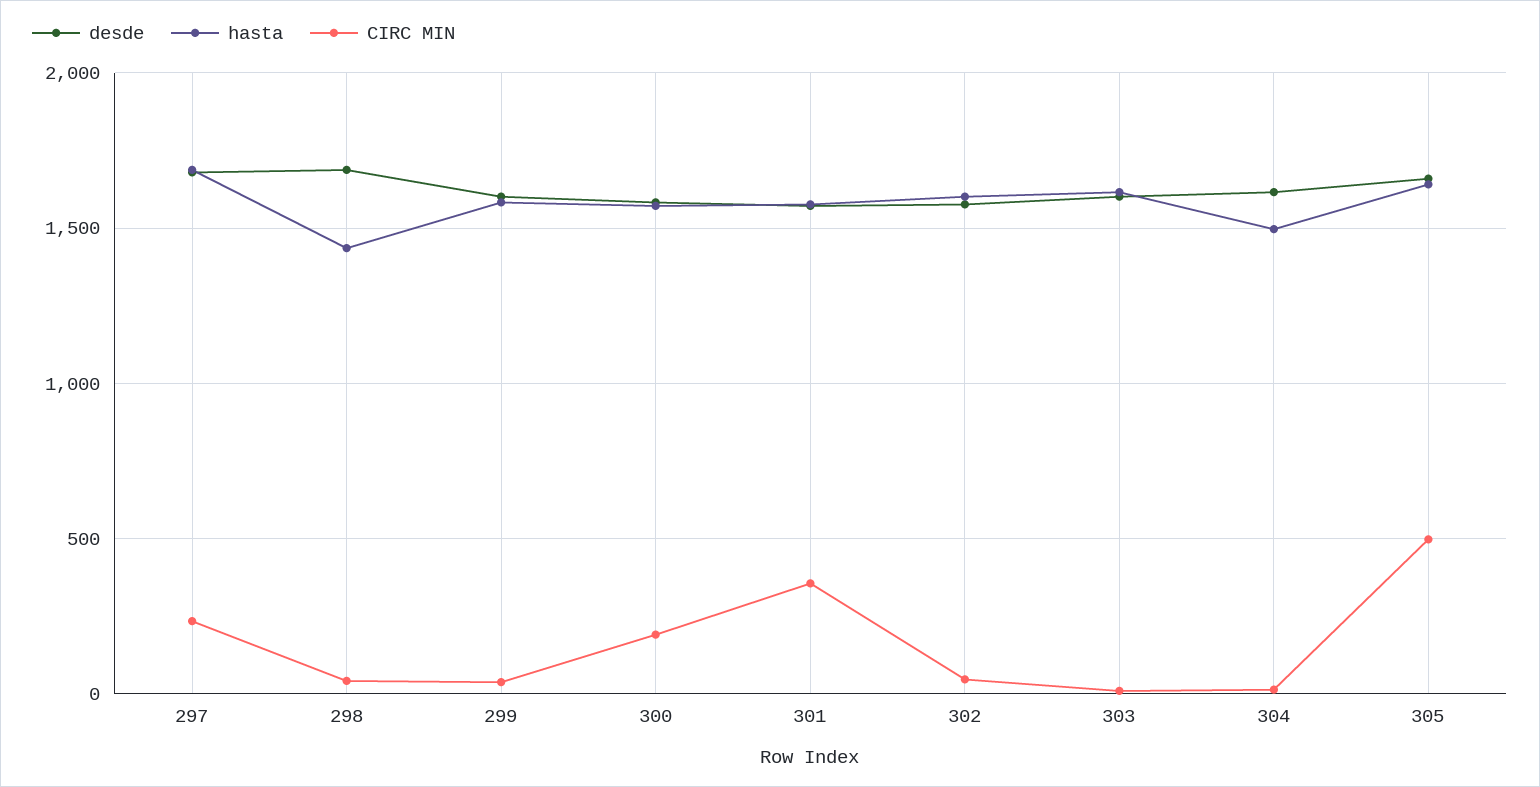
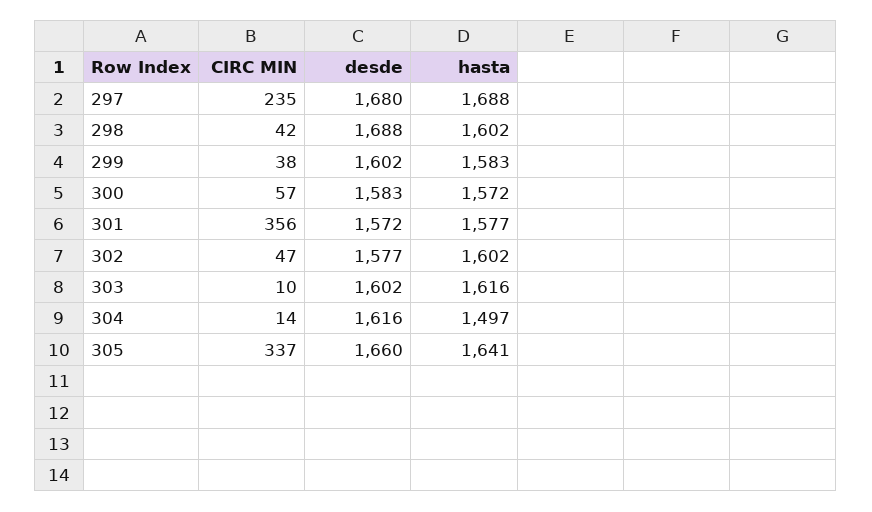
hasta, 298: 1450 -> 1602
CIRC MIN, 300: 200 -> 57
CIRC MIN, 305: 500 -> 337

